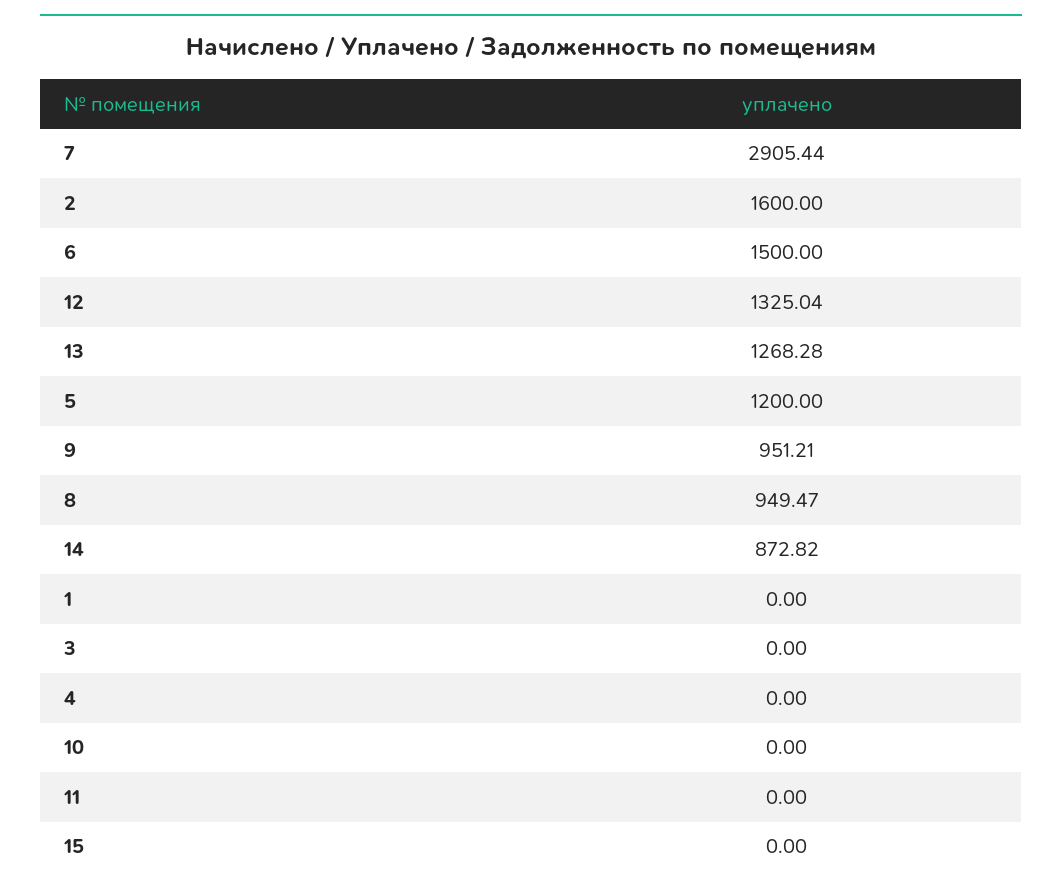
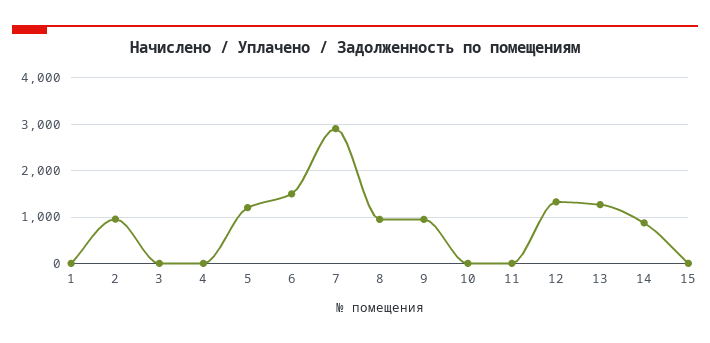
2: 1600 -> 1000

